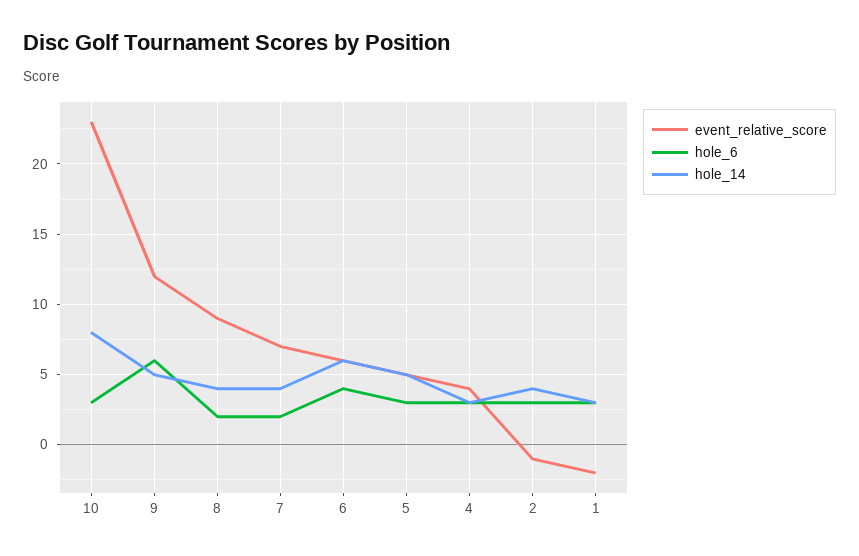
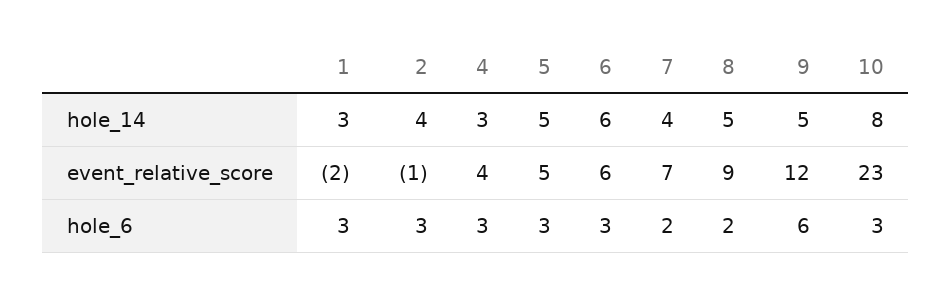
hole_14, 8: 4 -> 5
hole_6, 6: 4 -> 3

